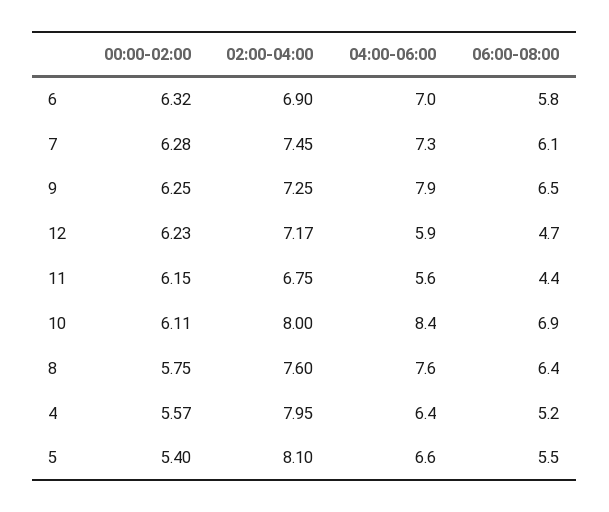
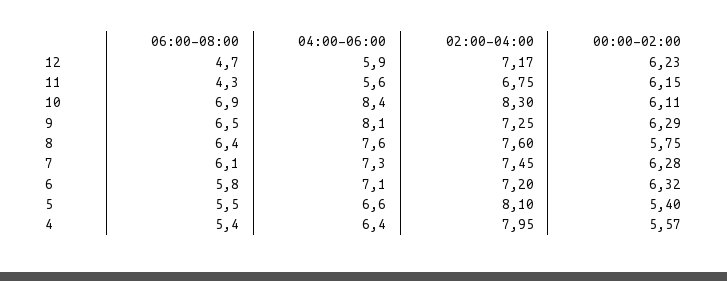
02:00-04:00, 6: 6.9 -> 7.2
04:00-06:00, 6: 7 -> 7.1
00:00-02:00, 9: 6.25 -> 6.29
04:00-06:00, 9: 7.9 -> 8.1
06:00-08:00, 11: 4.4 -> 4.3
02:00-04:00, 10: 8 -> 8.3
06:00-08:00, 4: 5.2 -> 5.4

